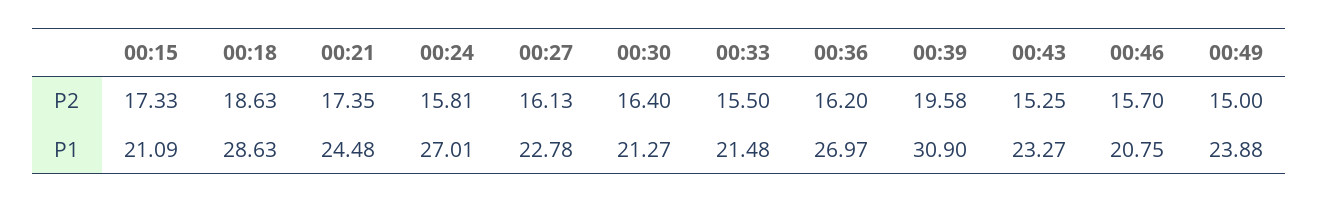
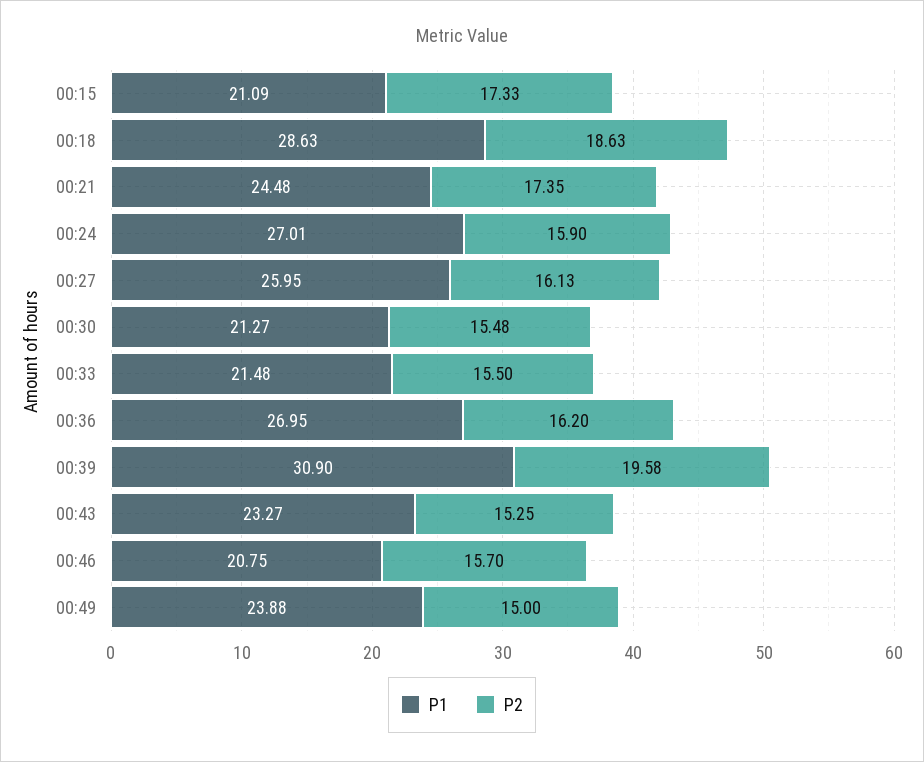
P2, 00:24: 15.81 -> 15.9
P2, 00:30: 16.4 -> 15.48
P1, 00:27: 22.78 -> 25.95
P1, 00:36: 26.97 -> 26.95

